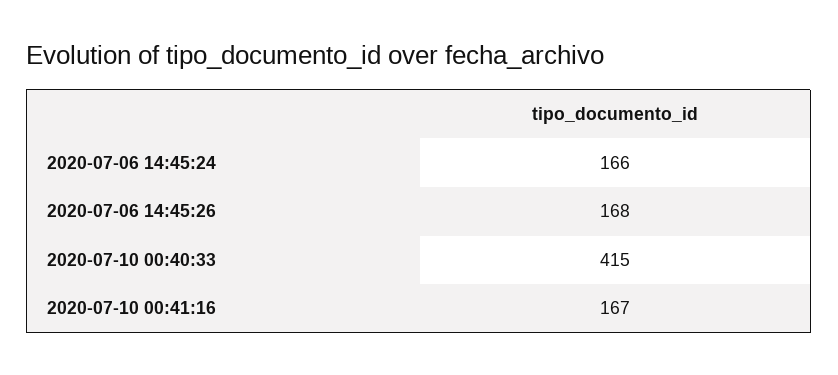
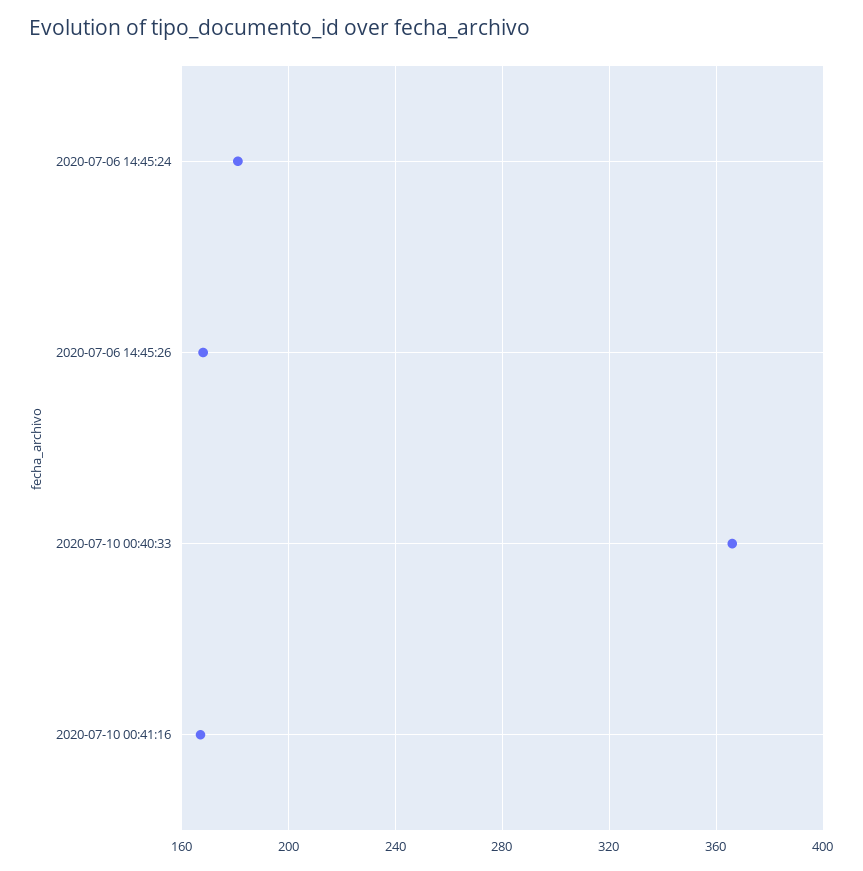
2020-07-06 14:45:24: 166 -> 180
2020-07-10 00:40:33: 415 -> 365

